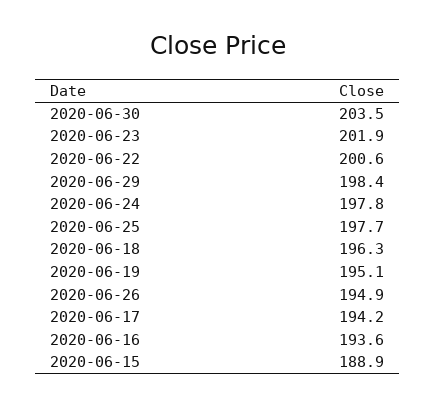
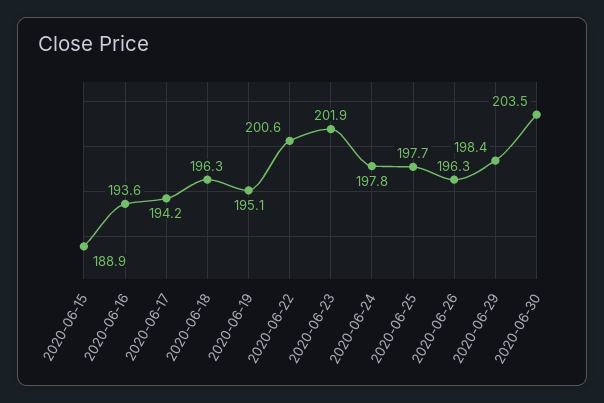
2020-06-26: 194.9 -> 196.3

